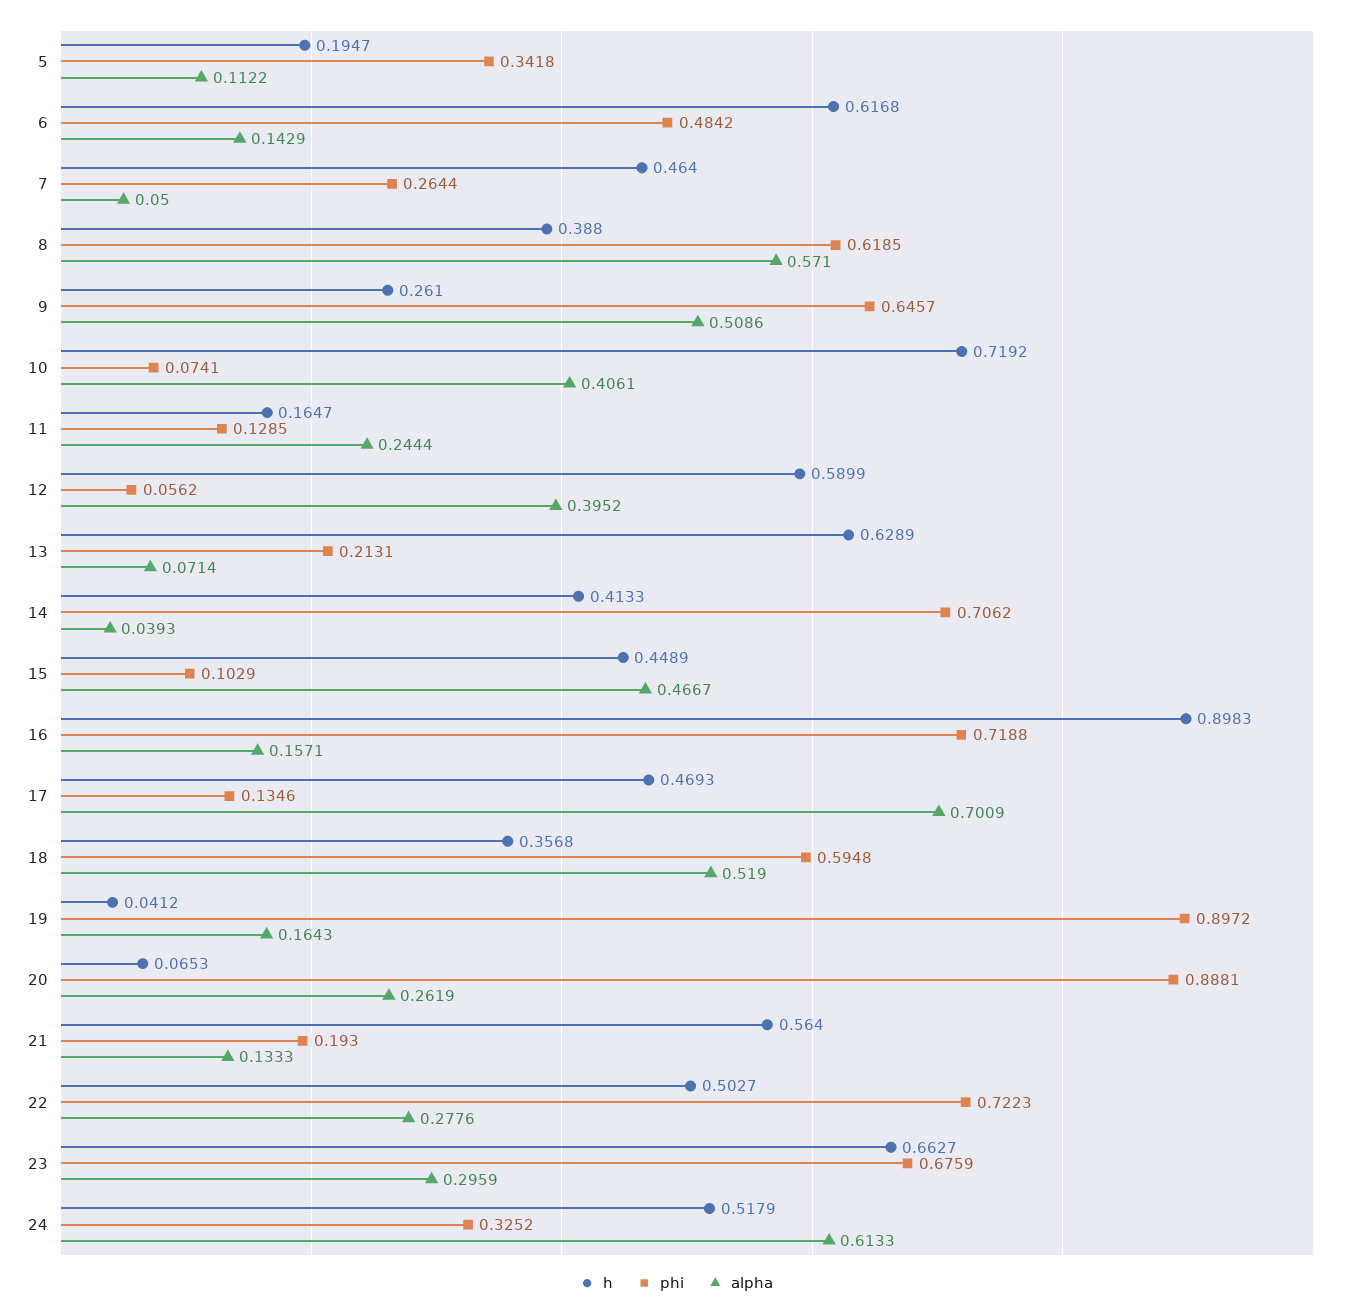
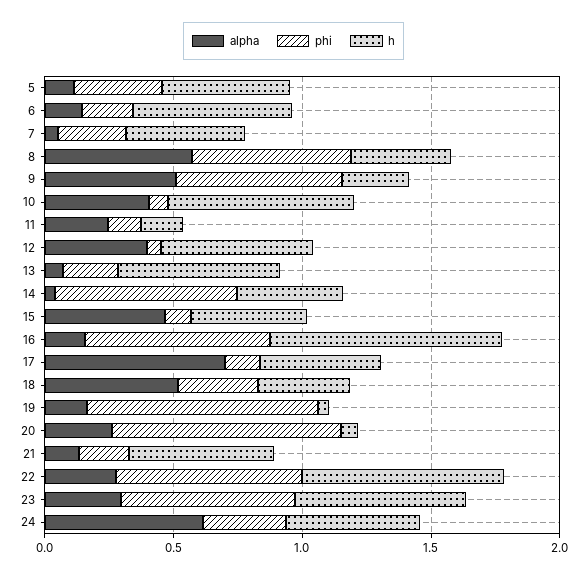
h, 5: 0.1947 -> 0.5
phi, 6: 0.4842 -> 0.2
phi, 18: 0.5948 -> 0.3
h, 22: 0.5027 -> 0.8

